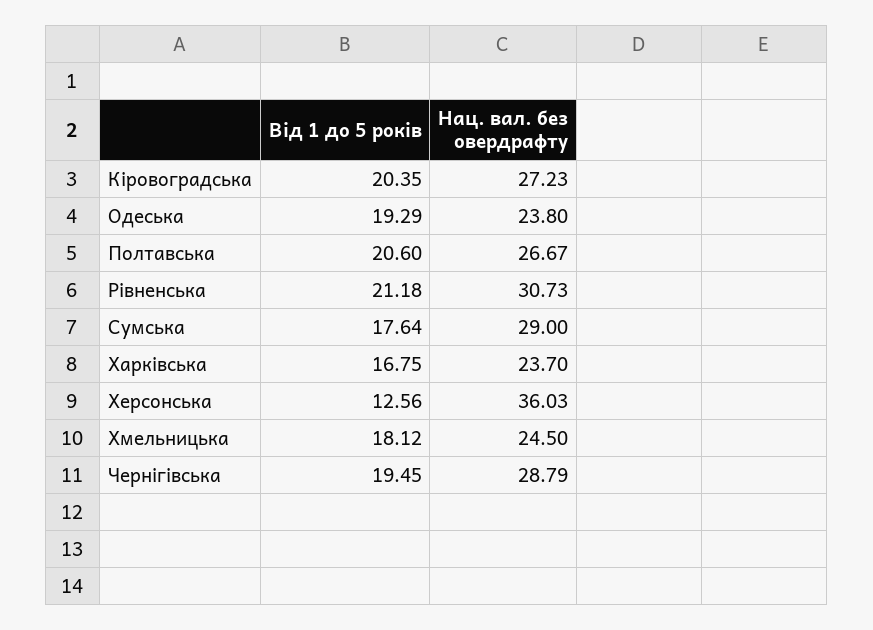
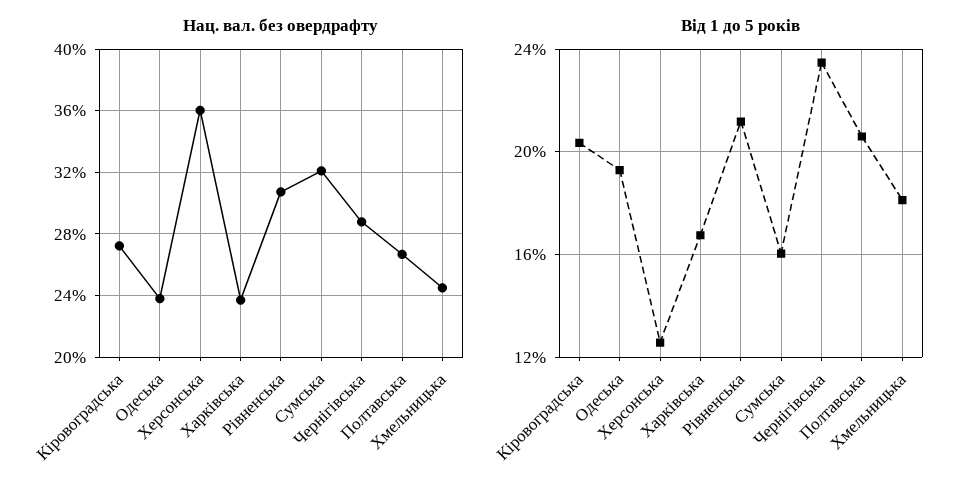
Від 1 до 5 років, Сумська: 17.64 -> 16
Нац. вал. без овердрафту, Сумська: 29 -> 32
Від 1 до 5 років, Чернiгiвська: 19.45 -> 23.5

